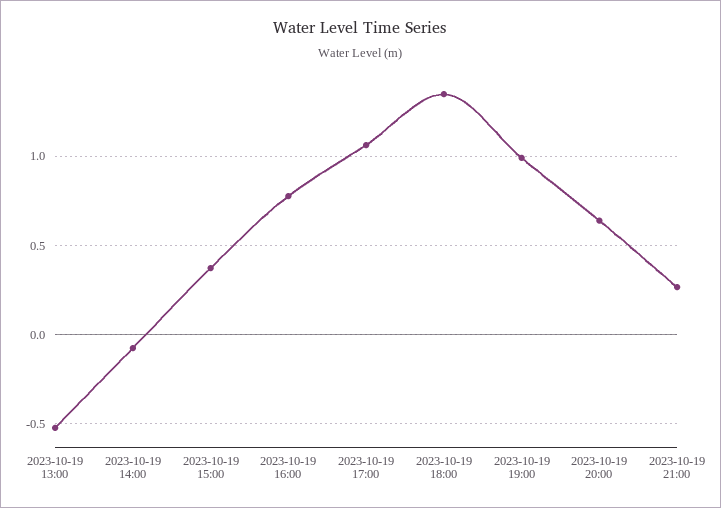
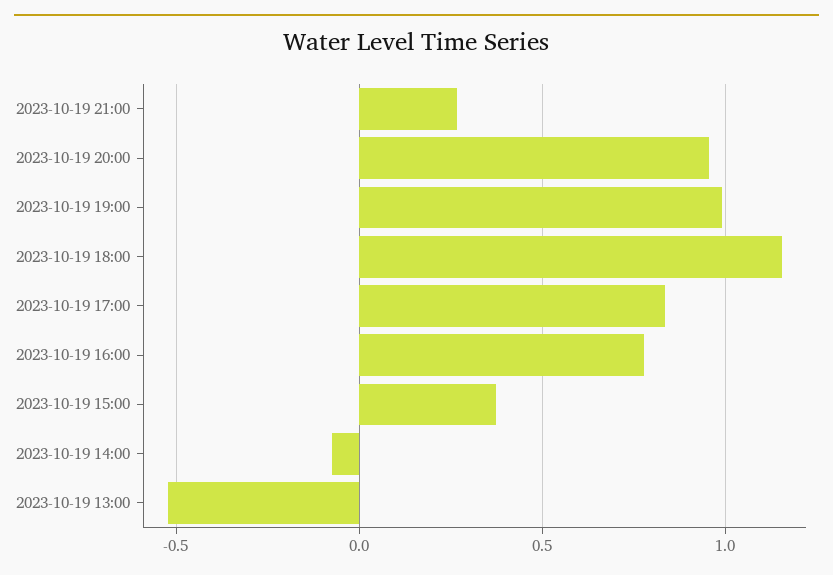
2023-10-19 17:00: 1.05 -> 0.85
2023-10-19 18:00: 1.35 -> 1.15
2023-10-19 20:00: 0.65 -> 0.95

